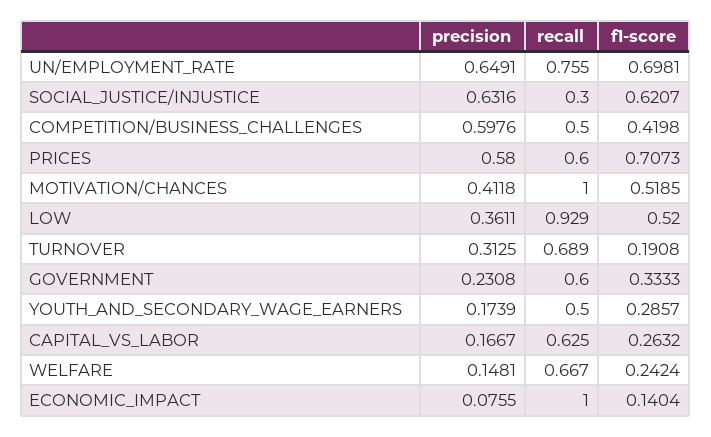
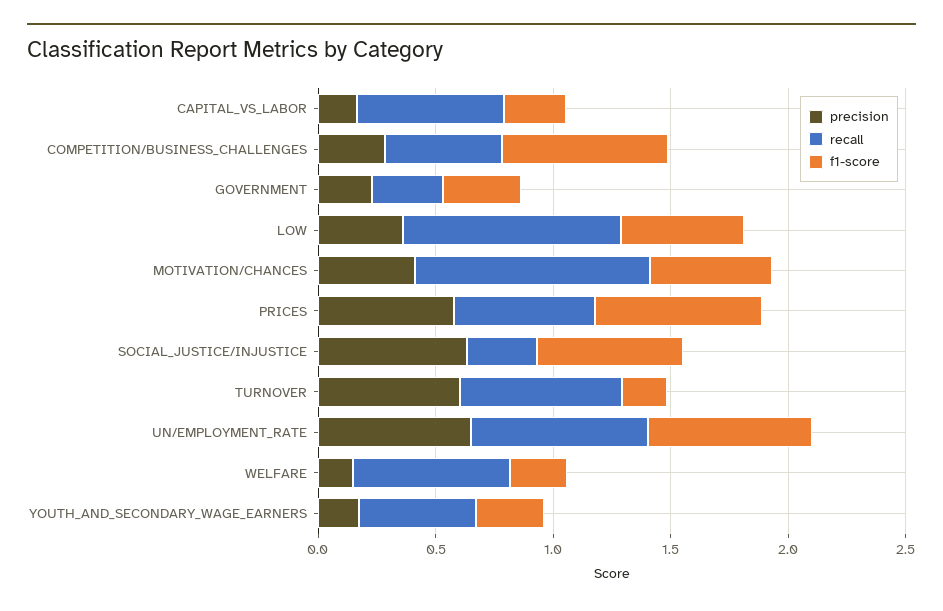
precision, COMPETITION/BUSINESS_CHALLENGES: 0.5976 -> 0.3
f1-score, COMPETITION/BUSINESS_CHALLENGES: 0.4198 -> 0.7
precision, TURNOVER: 0.3125 -> 0.6
recall, GOVERNMENT: 0.6 -> 0.3
precision, ECONOMIC_IMPACT: 0.0755 -> none
recall, ECONOMIC_IMPACT: 1 -> none
f1-score, ECONOMIC_IMPACT: 0.1404 -> none

